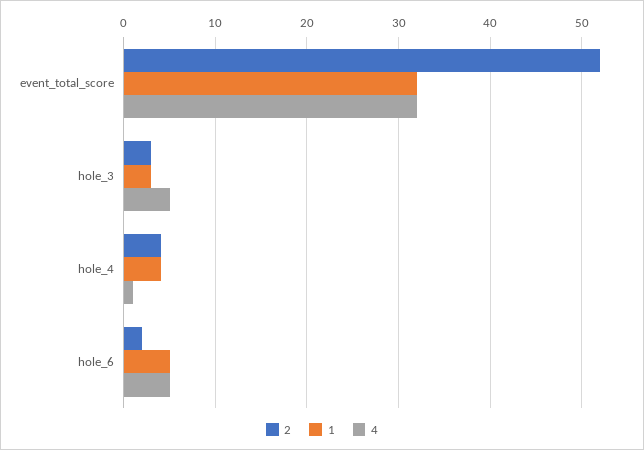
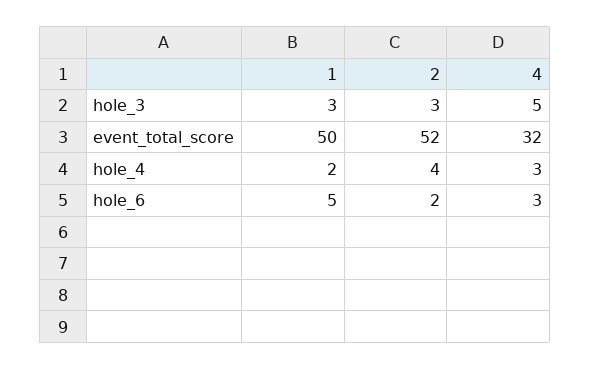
1, event_total_score: 32 -> 50
1, hole_4: 4 -> 2
4, hole_4: 1 -> 3
4, hole_6: 5 -> 3

